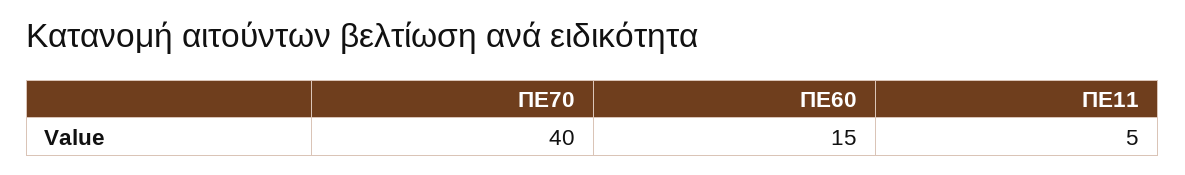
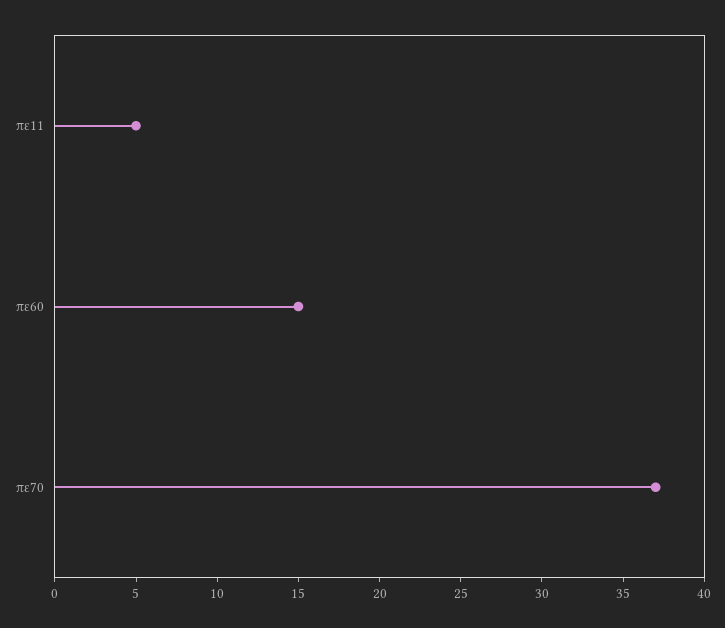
ΠΕ70: 40 -> 37

